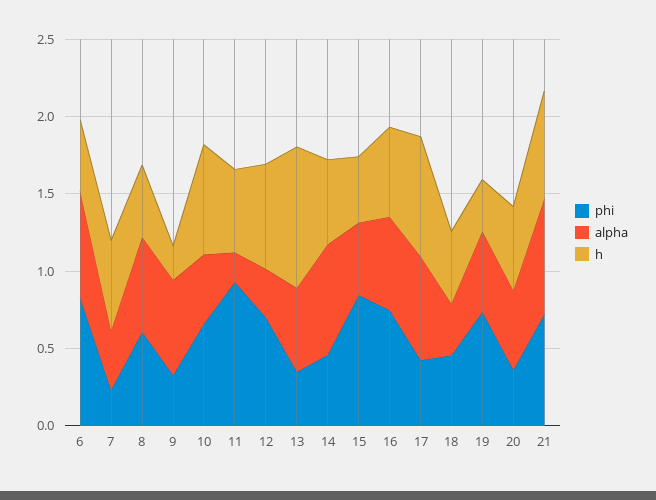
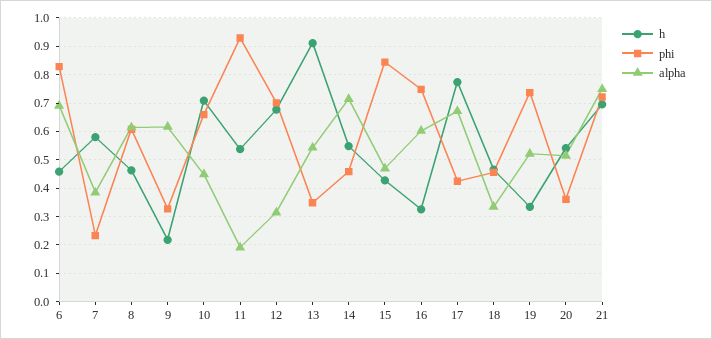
h, 16: 0.6 -> 0.325

